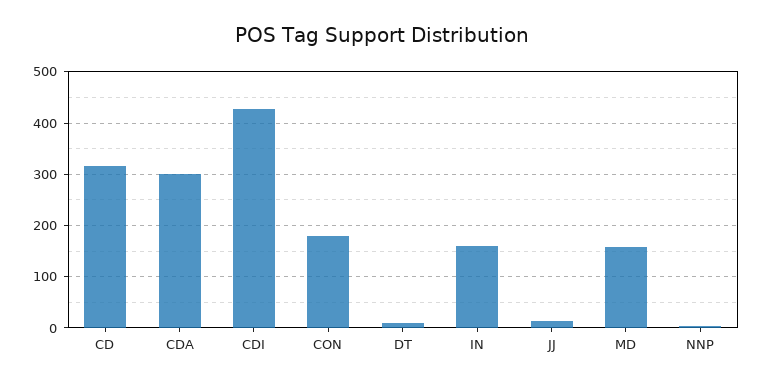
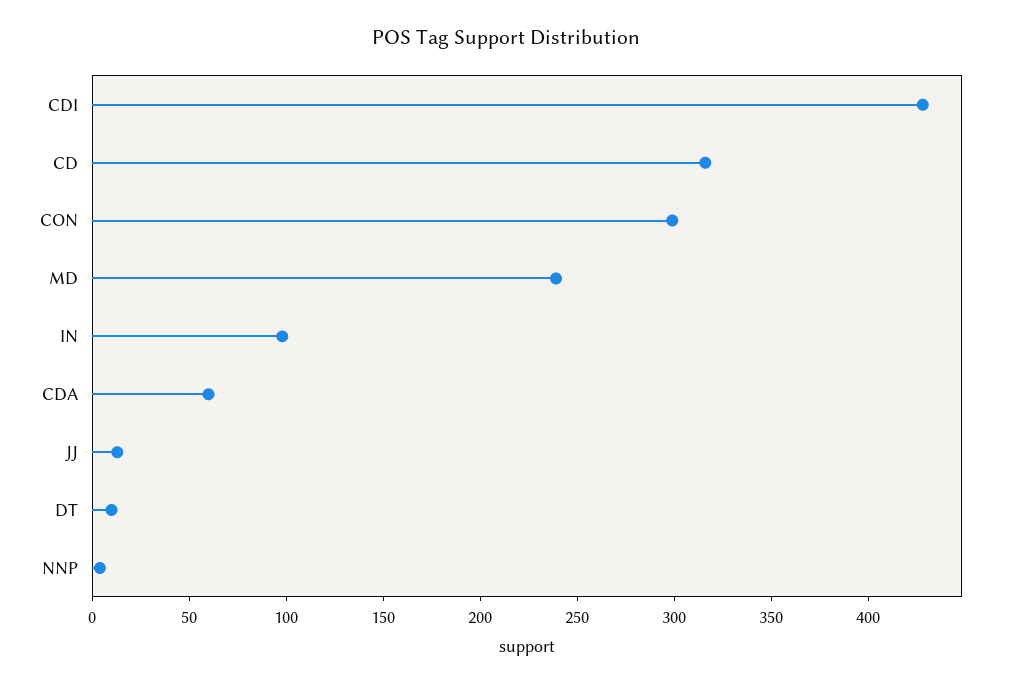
CDA: 300 -> 60
CON: 180 -> 300
IN: 160 -> 100
MD: 160 -> 240

